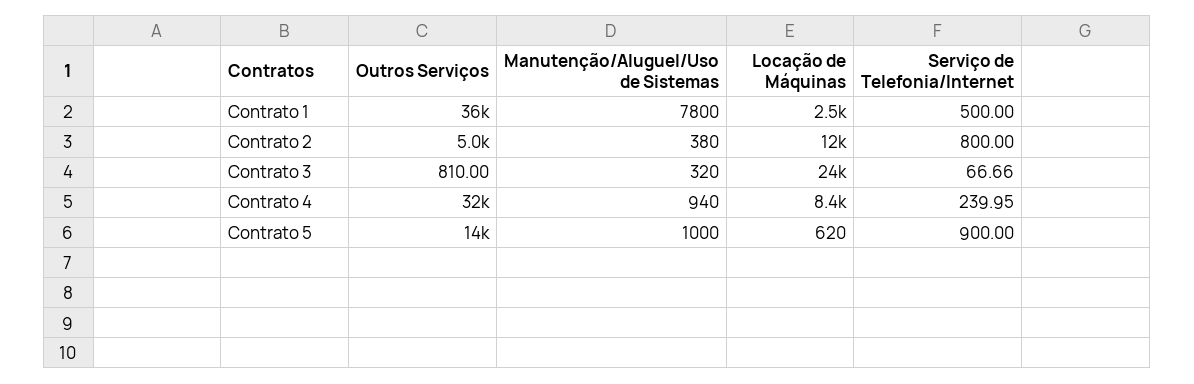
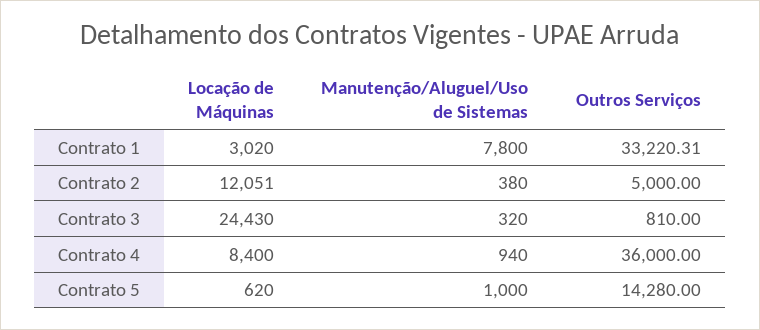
Outros Serviços, Contrato 1: 36000 -> 33220.31
Locação de Máquinas, Contrato 1: 2500 -> 3020
Serviço de Telefonia/Internet, Contrato 1: 500 -> none
Serviço de Telefonia/Internet, Contrato 2: 800 -> none
Serviço de Telefonia/Internet, Contrato 3: 66.66 -> none
Outros Serviços, Contrato 4: 32000 -> 36000
Serviço de Telefonia/Internet, Contrato 4: 239.95 -> none
Serviço de Telefonia/Internet, Contrato 5: 900 -> none

